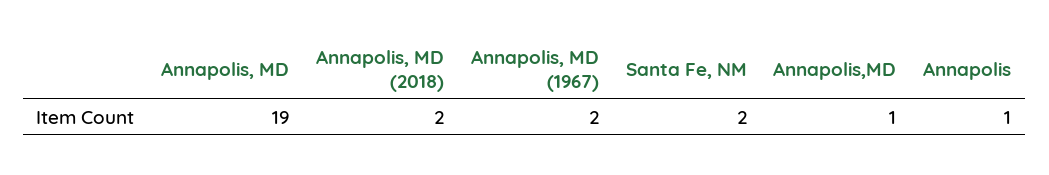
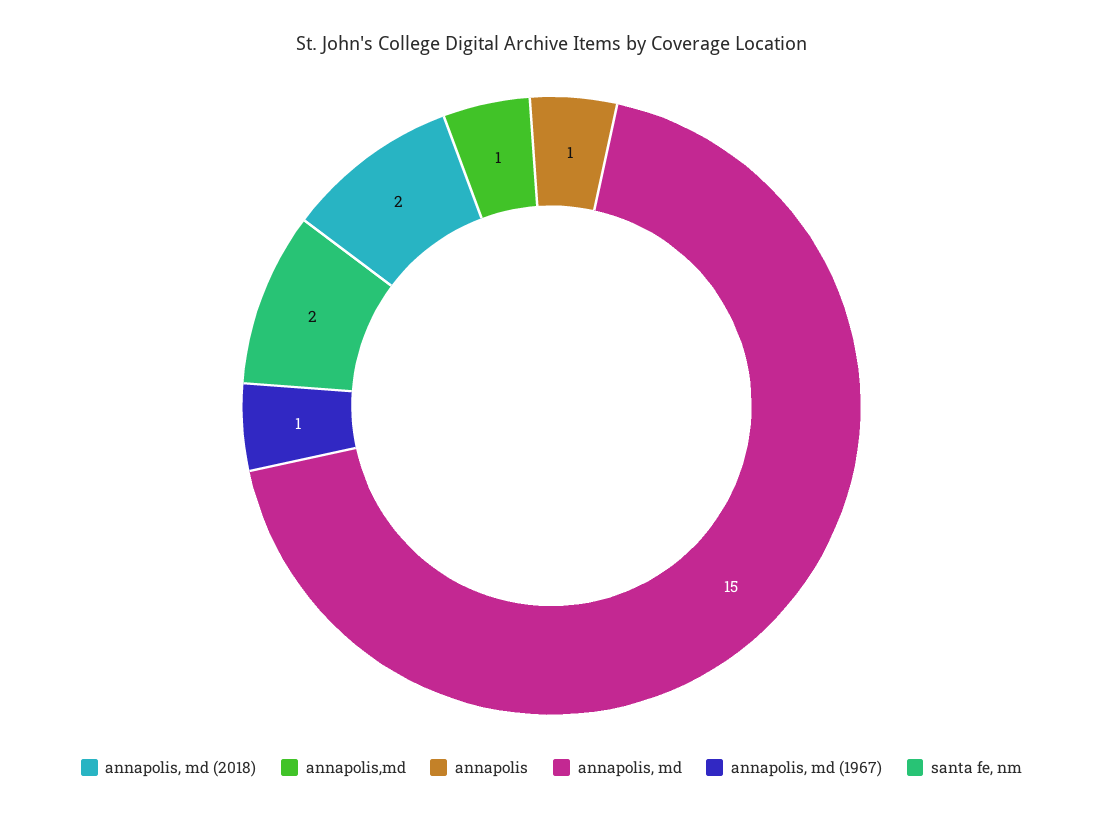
Annapolis, MD: 19 -> 15
Annapolis, MD (1967): 2 -> 1

